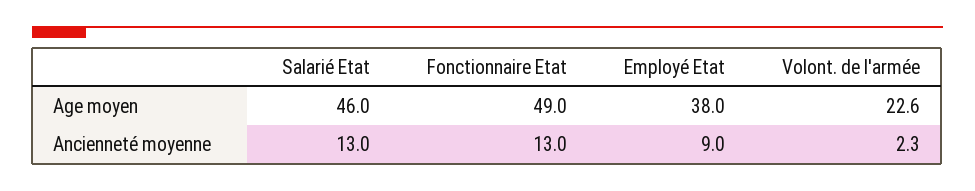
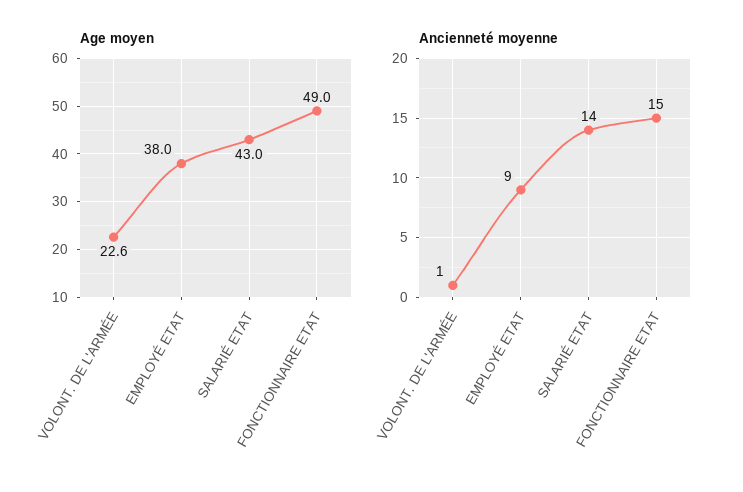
Age moyen, Salarié Etat: 46 -> 43
Ancienneté moyenne, Salarié Etat: 13 -> 14
Ancienneté moyenne, Fonctionnaire Etat: 13 -> 15
Ancienneté moyenne, Volont. de l'armée: 2.3 -> 1

